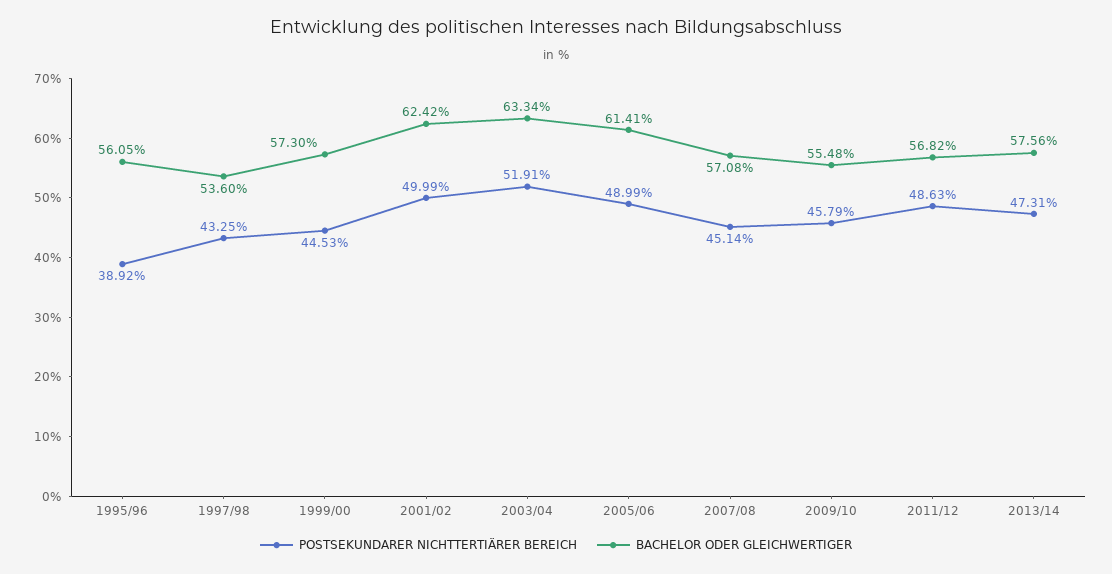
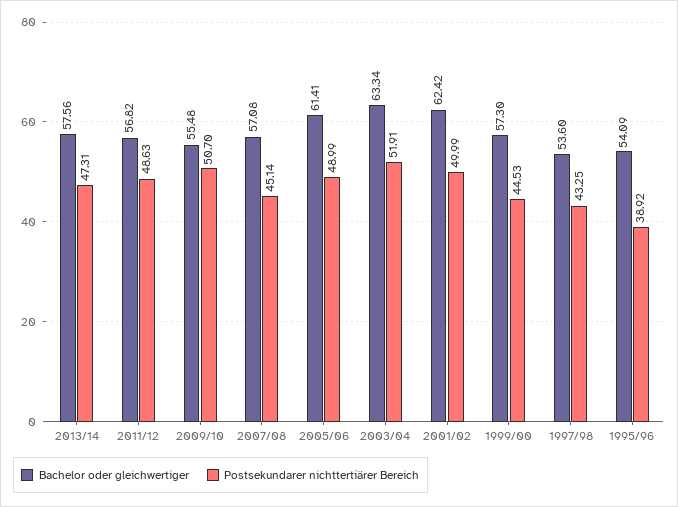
BACHELOR ODER GLEICHWERTIGER, 1995/96: 56.05 -> 54.09
POSTSEKUNDARER NICHTTERTIÄRER BEREICH, 2009/10: 45.79 -> 50.7

